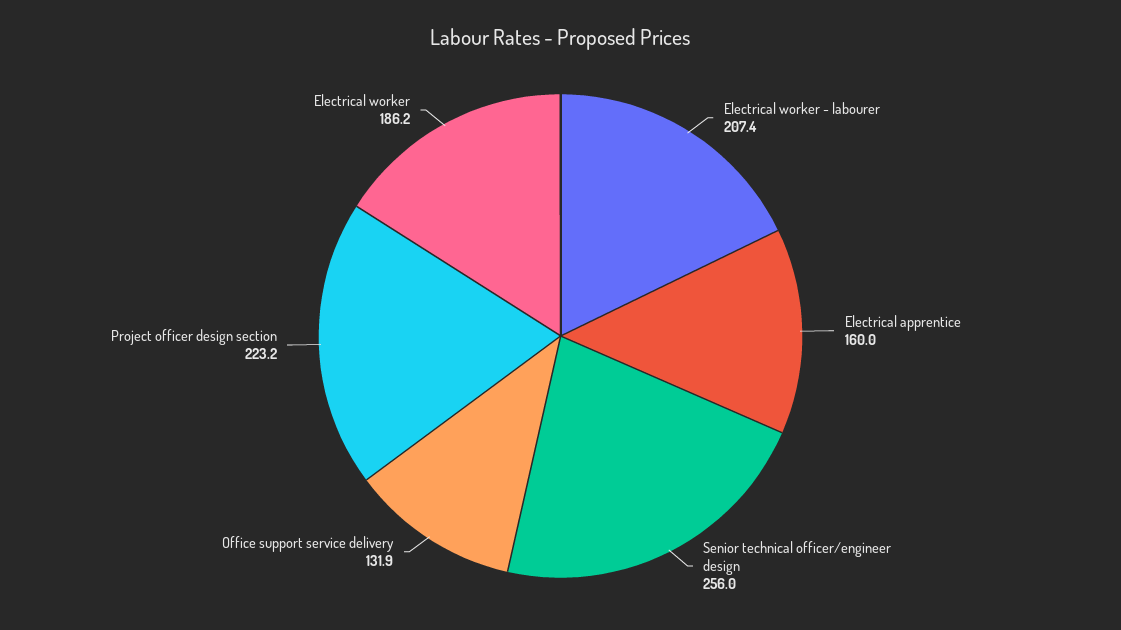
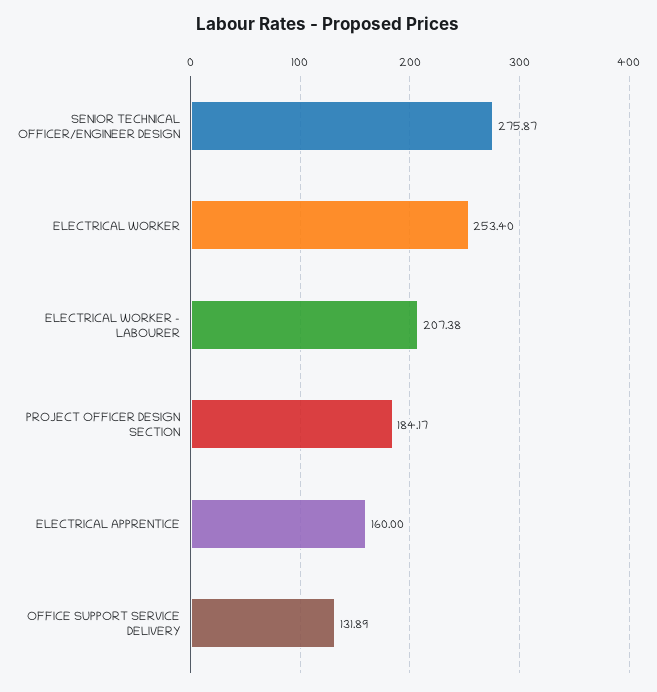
Senior technical officer/engineer design: 256 -> 275.87
Project officer design section: 223.2 -> 184.17
Electrical worker: 186.2 -> 253.4

